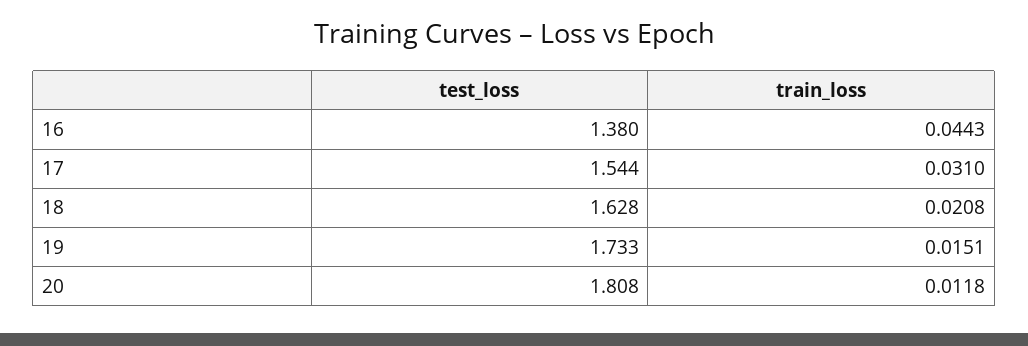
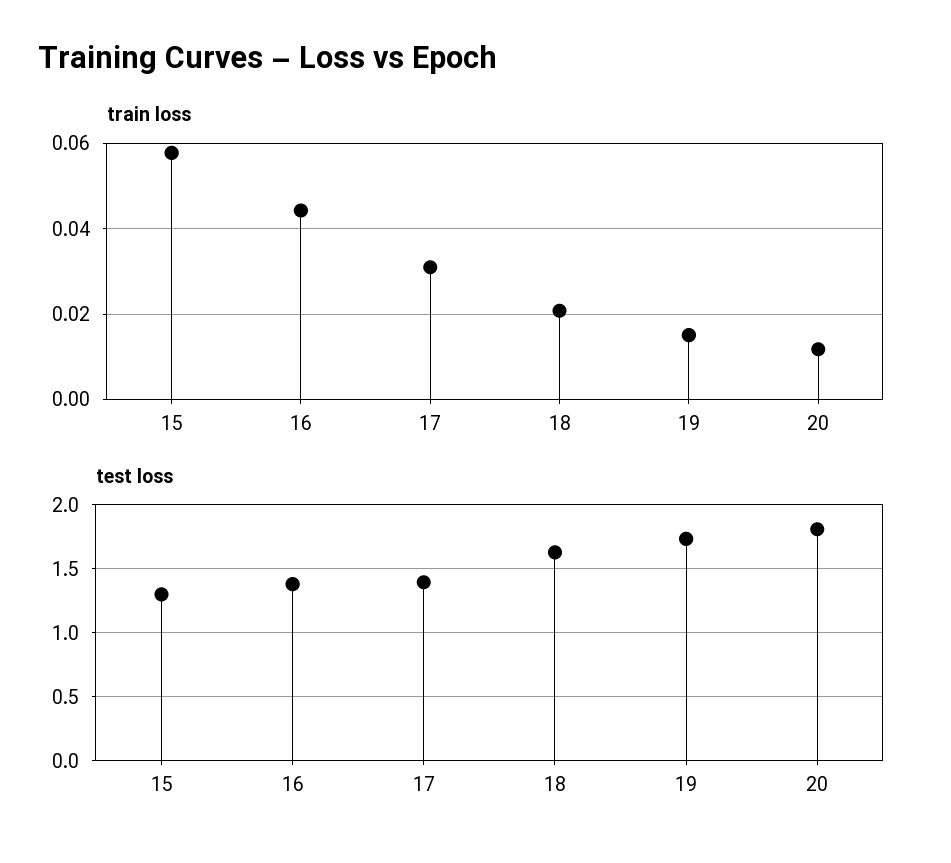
test_loss, 17: 1.544 -> 1.4
train_loss, 15: none -> 0.058
test_loss, 15: none -> 1.3

